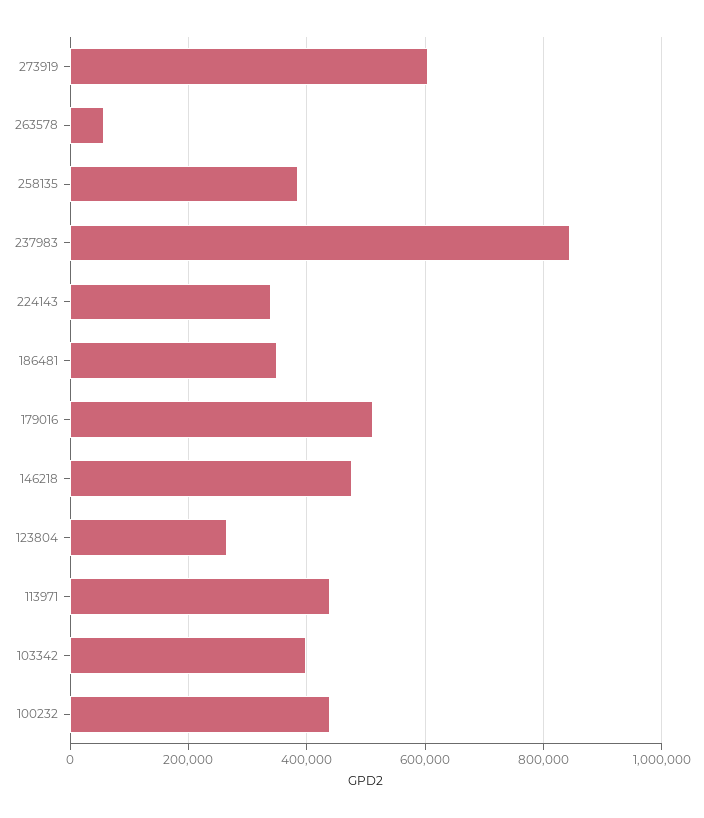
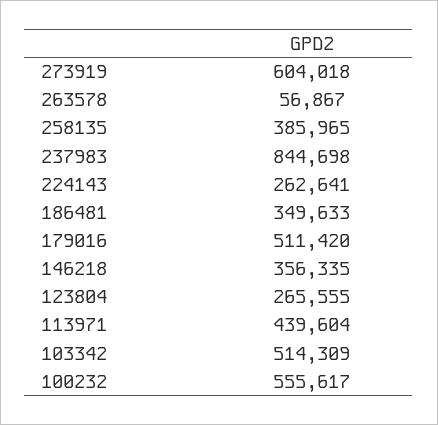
224143: 340000 -> 262641
146218: 480000 -> 356335
103342: 400000 -> 514309
100232: 440000 -> 555617

